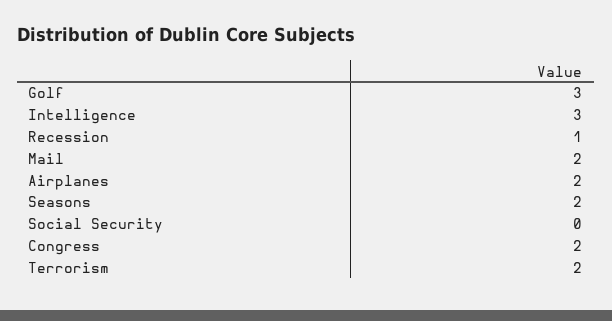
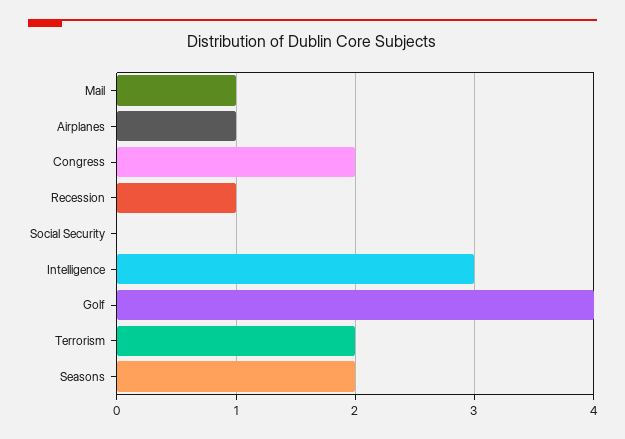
Golf: 3 -> 4
Mail: 2 -> 1
Airplanes: 2 -> 1

